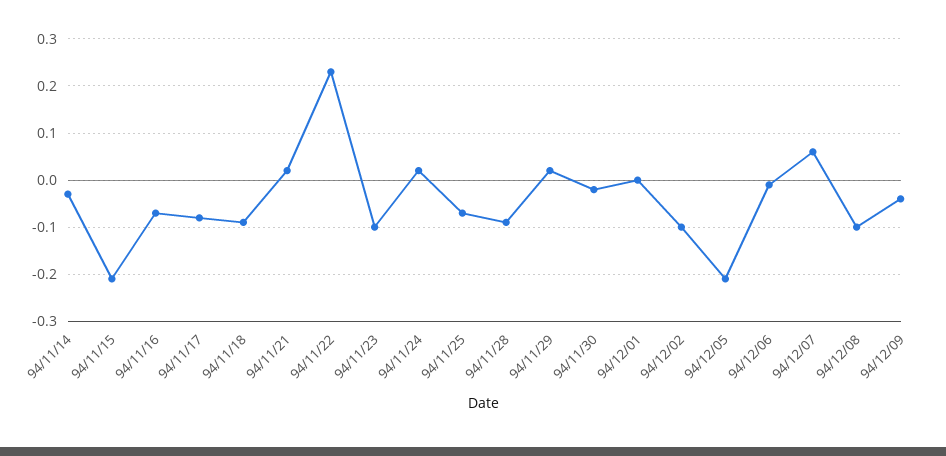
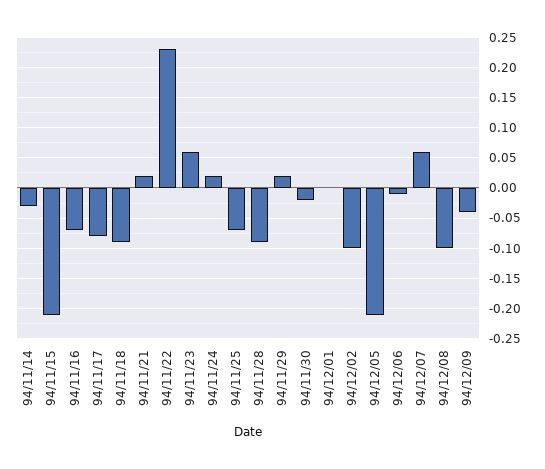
94/11/23: -0.1 -> 0.06

